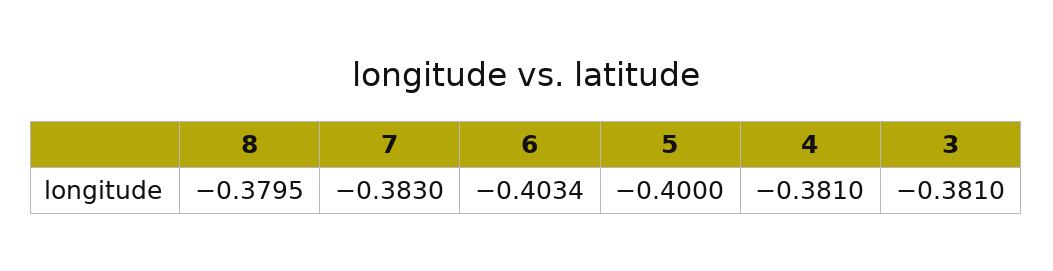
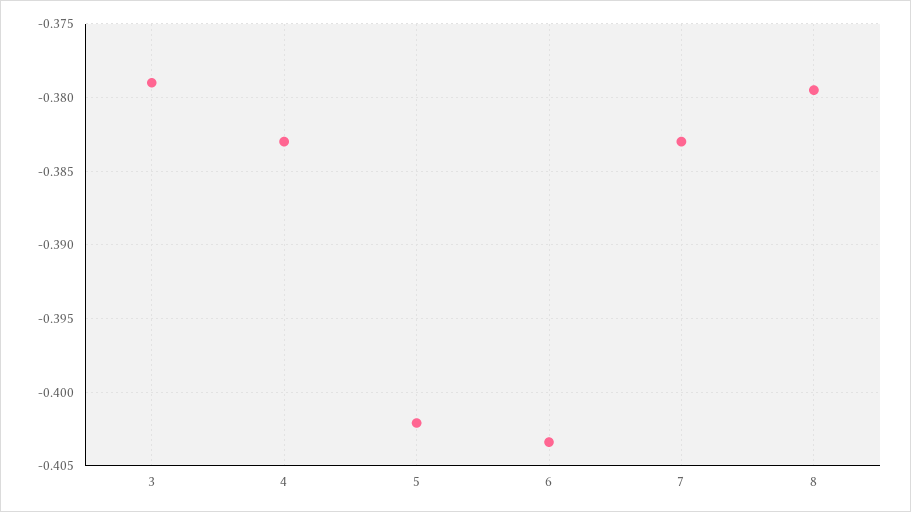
5: -0.4 -> -0.402
4: -0.381 -> -0.383
3: -0.381 -> -0.379

